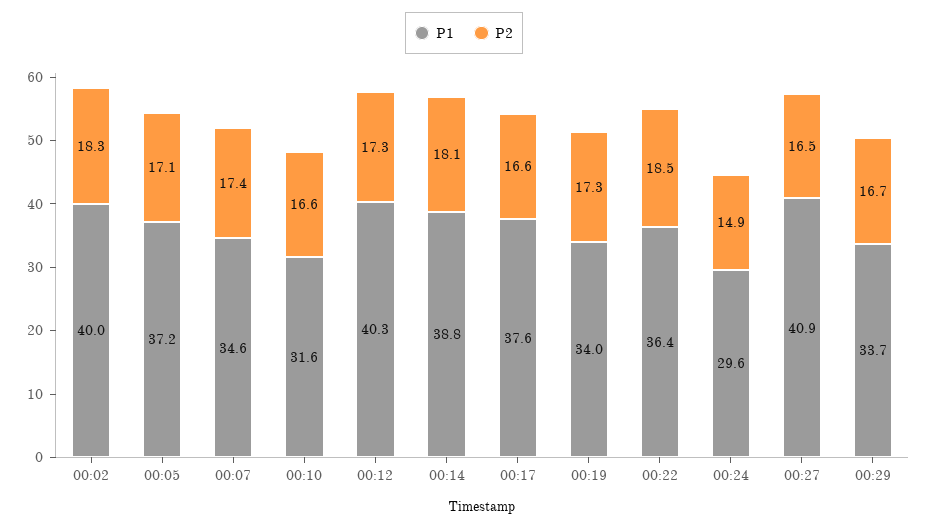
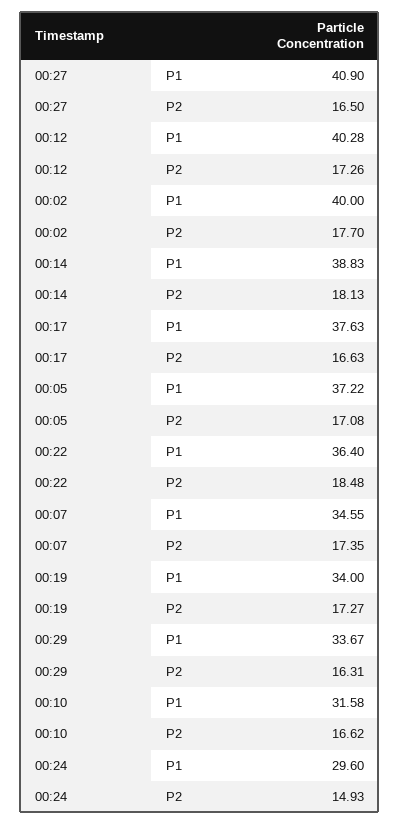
P2, 00:02: 18.3 -> 17.7
P2, 00:29: 16.7 -> 16.31

